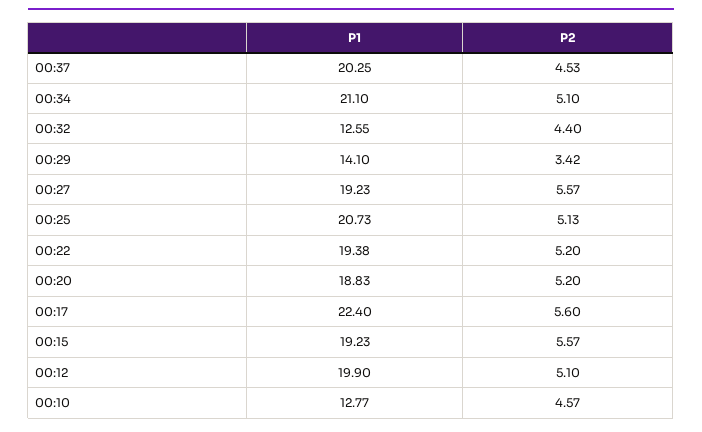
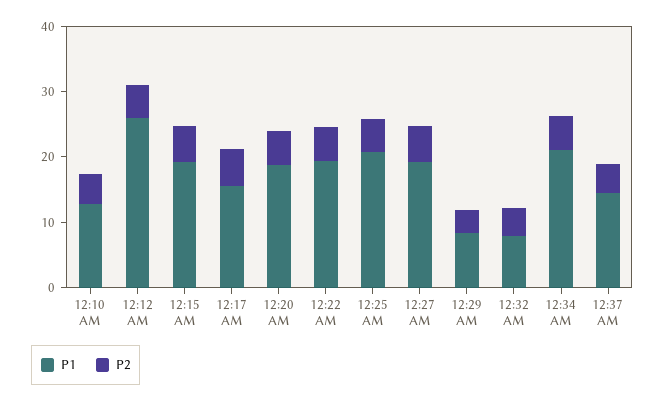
P1, 00:37: 20.25 -> 14
P1, 00:32: 12.55 -> 8
P1, 00:29: 14.1 -> 8
P1, 00:17: 22.4 -> 16
P1, 00:12: 19.9 -> 26

